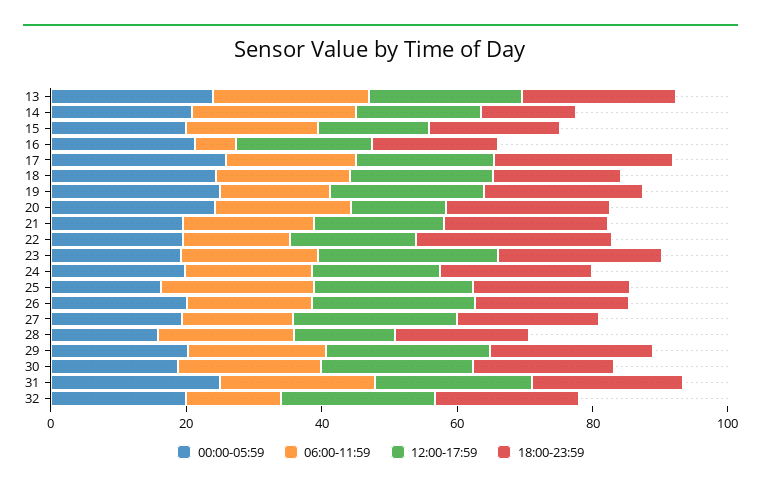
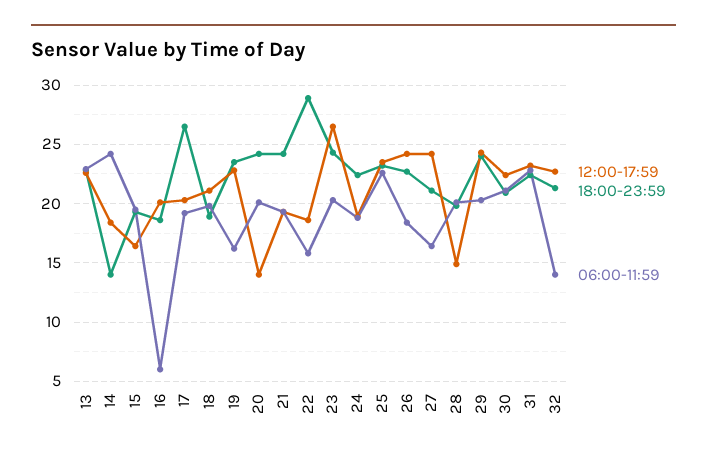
00:00-05:59, 13: 25 -> none
00:00-05:59, 14: 20 -> none
00:00-05:59, 15: 20 -> none
00:00-05:59, 16: 20 -> none
00:00-05:59, 17: 25 -> none
00:00-05:59, 18: 25 -> none
00:00-05:59, 19: 25 -> none
00:00-05:59, 20: 25 -> none
00:00-05:59, 21: 20 -> none
00:00-05:59, 22: 20 -> none
00:00-05:59, 23: 20 -> none
00:00-05:59, 24: 20 -> none
00:00-05:59, 25: 15 -> none
00:00-05:59, 26: 20 -> none
00:00-05:59, 27: 20 -> none
00:00-05:59, 28: 15 -> none
00:00-05:59, 29: 20 -> none
00:00-05:59, 30: 20 -> none
00:00-05:59, 31: 25 -> none
00:00-05:59, 32: 20 -> none

